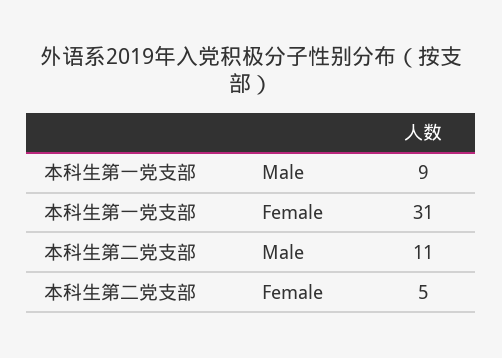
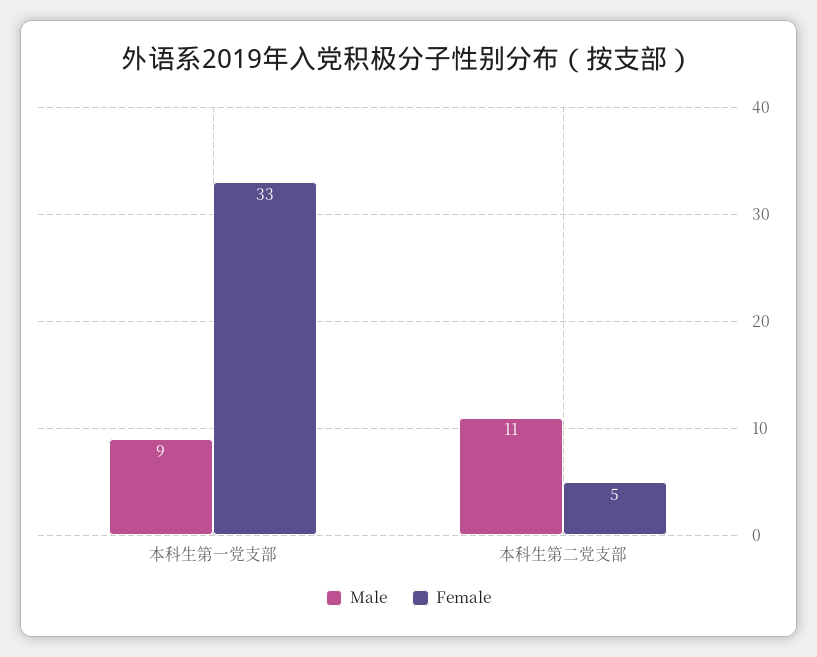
Female, 本科生第一党支部: 31 -> 33

